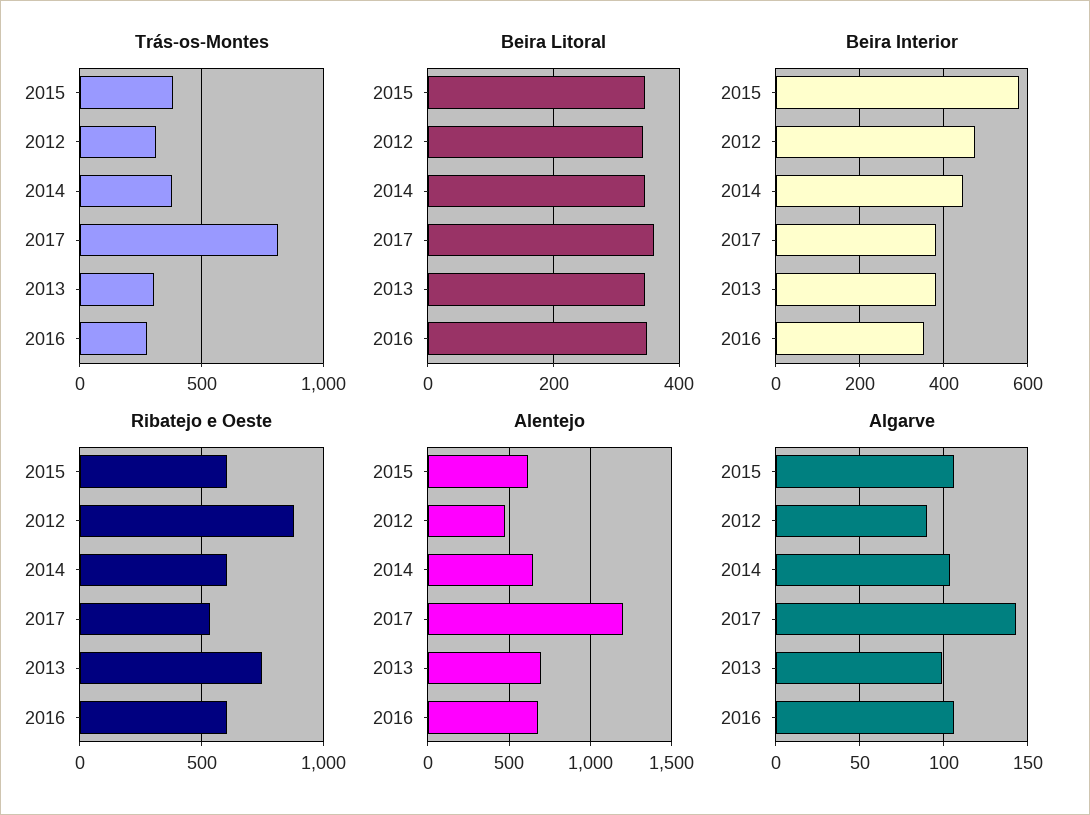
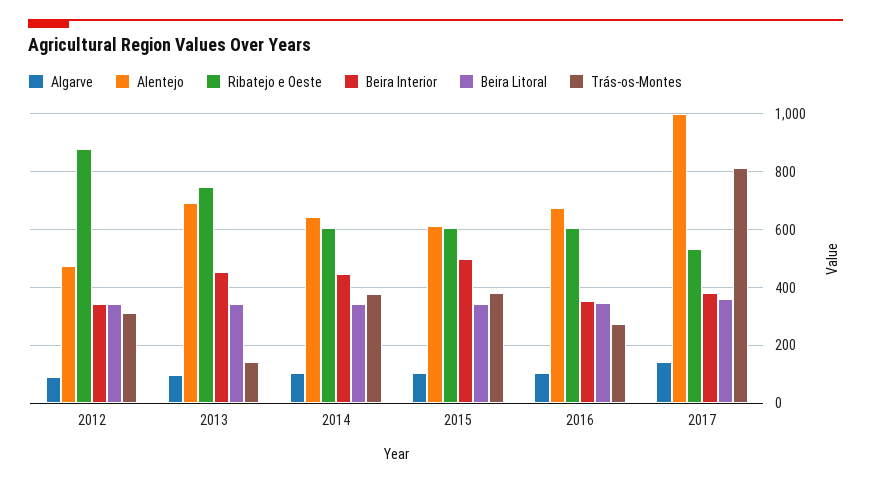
Trás-os-Montes, 2013: 300 -> 150
Beira Interior, 2015: 580 -> 500
Beira Interior, 2012: 480 -> 350
Beira Interior, 2013: 380 -> 450
Alentejo, 2017: 1200 -> 1000

